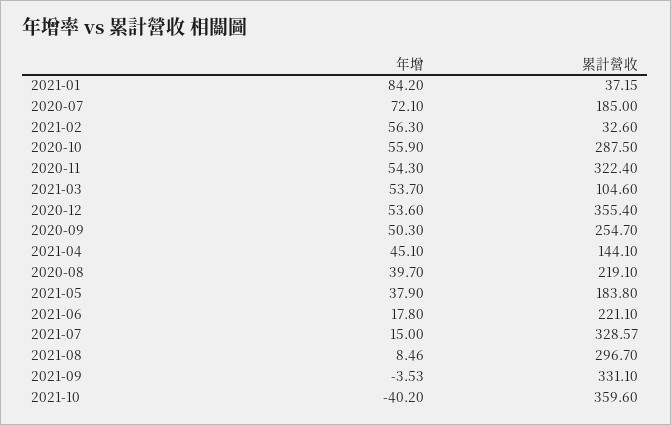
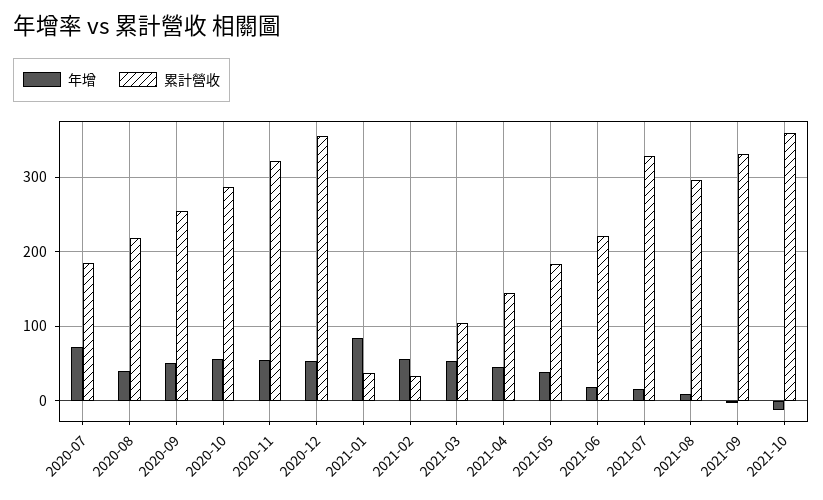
年增, 2021-10: -40.2 -> -10

